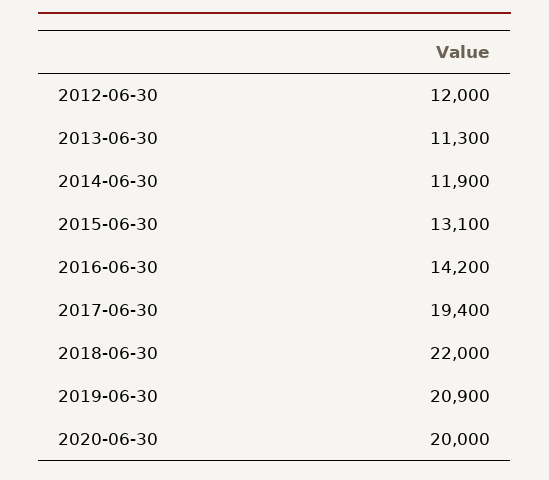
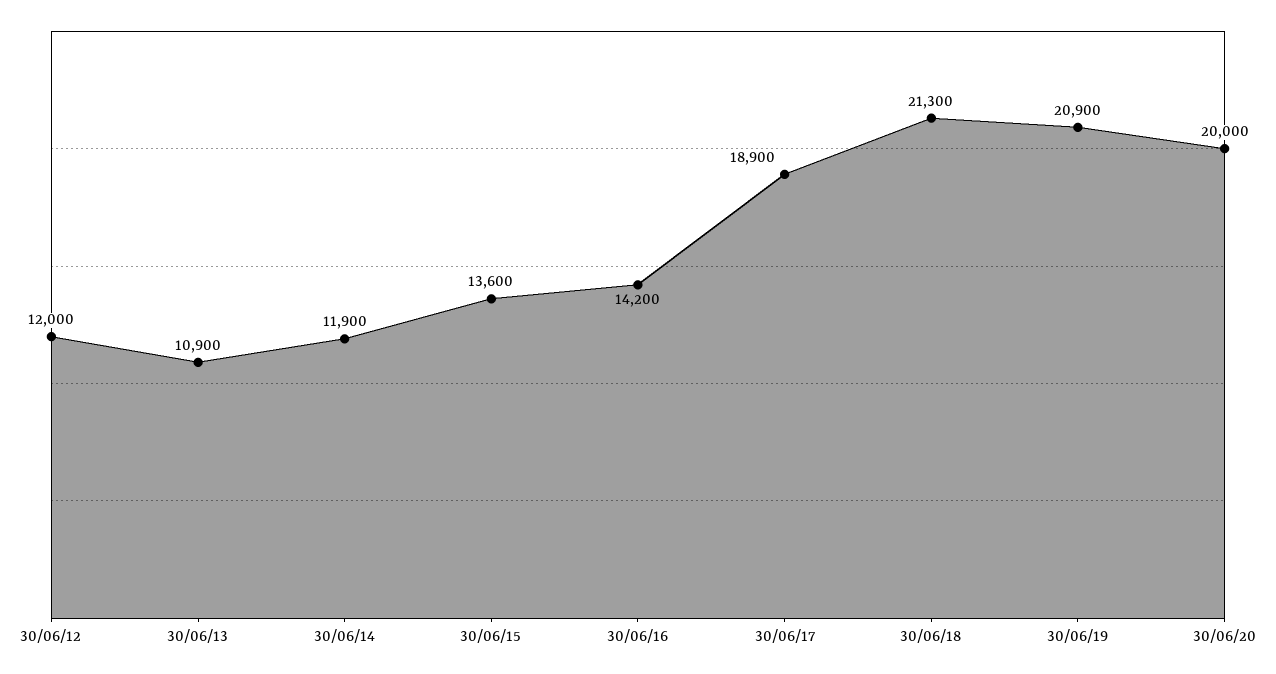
2013-06-30: 11300 -> 10900
2015-06-30: 13100 -> 13600
2017-06-30: 19400 -> 18900
2018-06-30: 22000 -> 21300

